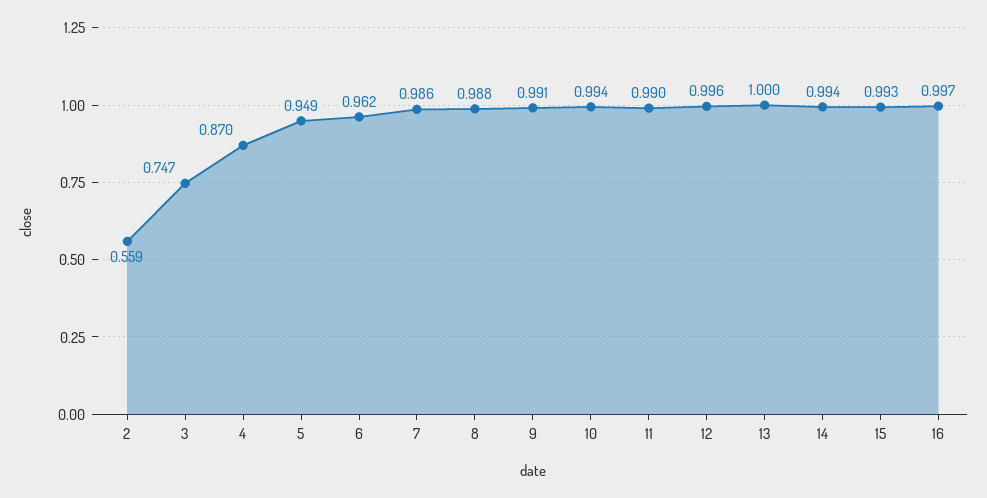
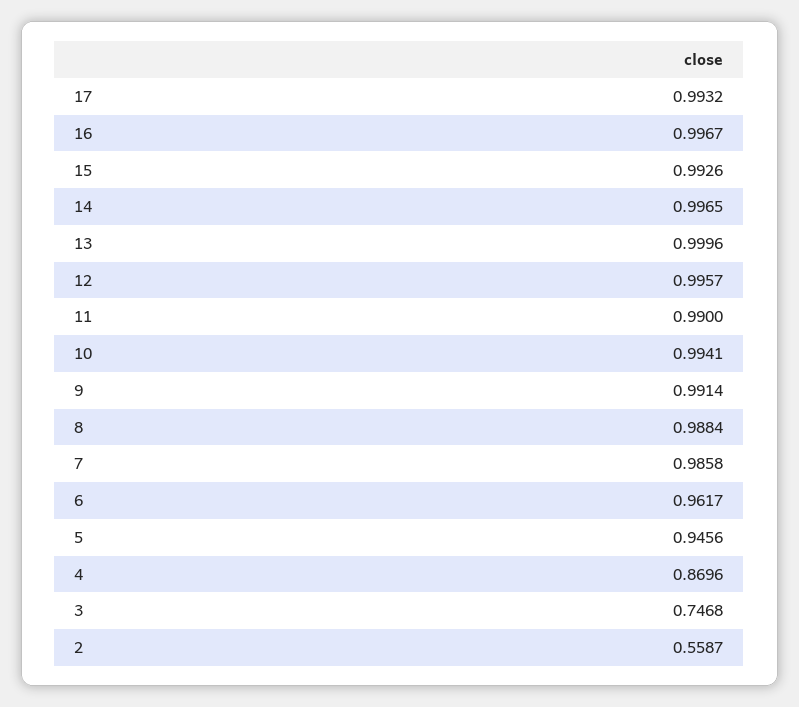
5: 0.949 -> 0.9456
14: 0.994 -> 0.9965
17: none -> 0.9932

